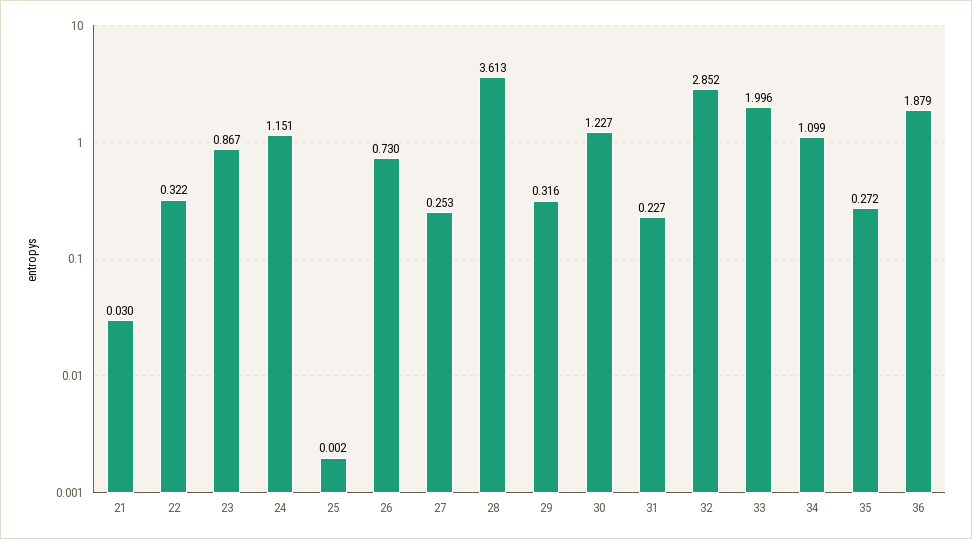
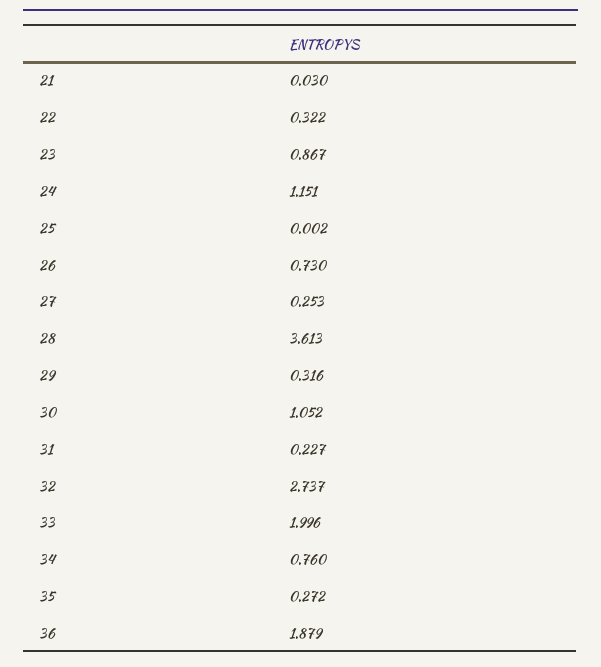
30: 1.227 -> 1.052
32: 2.852 -> 2.737
34: 1.099 -> 0.76

